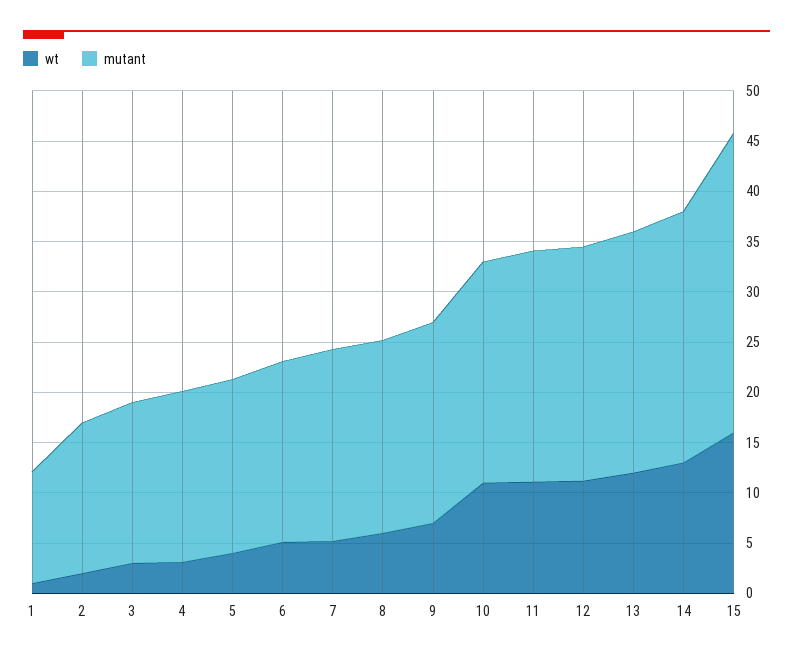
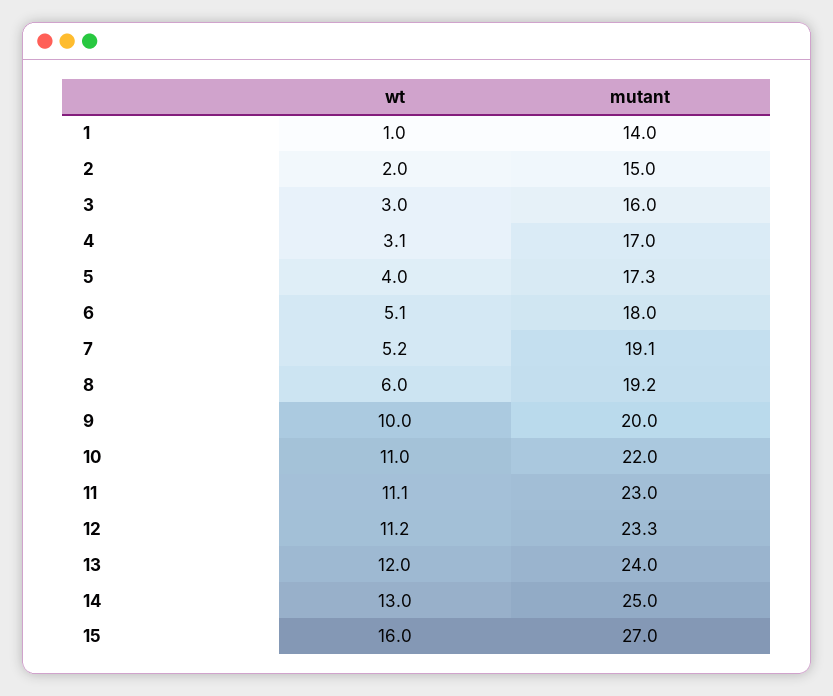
mutant, 1: 11 -> 14
wt, 9: 7 -> 10
mutant, 15: 30 -> 27

